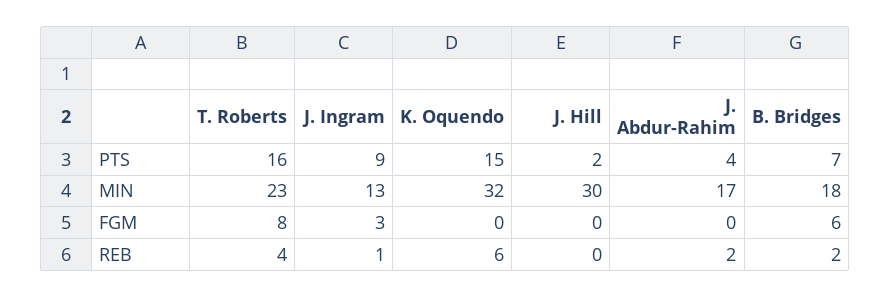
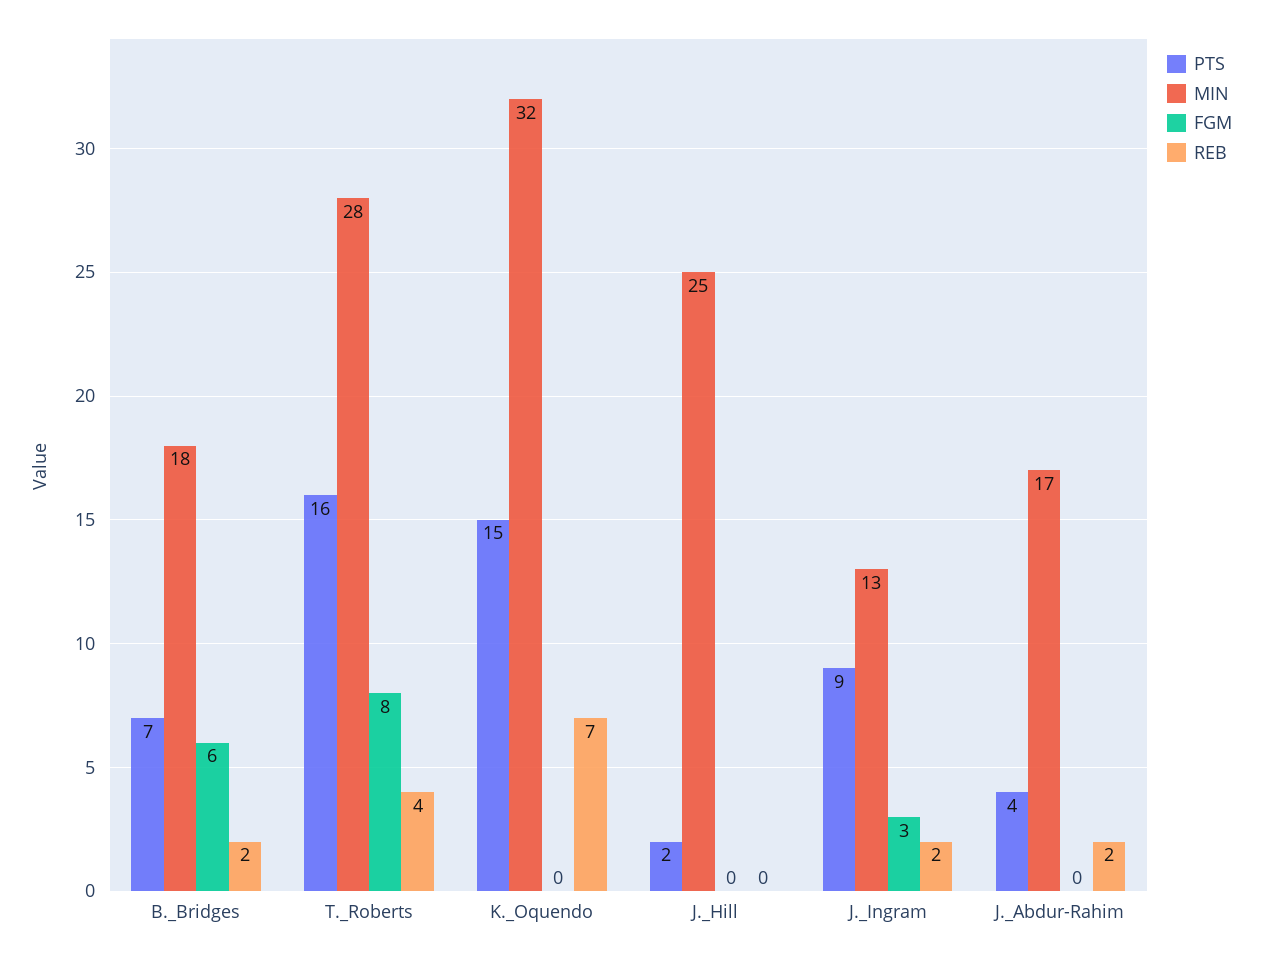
MIN, T. Roberts: 23 -> 28
MIN, J. Hill: 30 -> 25
REB, J. Ingram: 1 -> 2
REB, K. Oquendo: 6 -> 7

